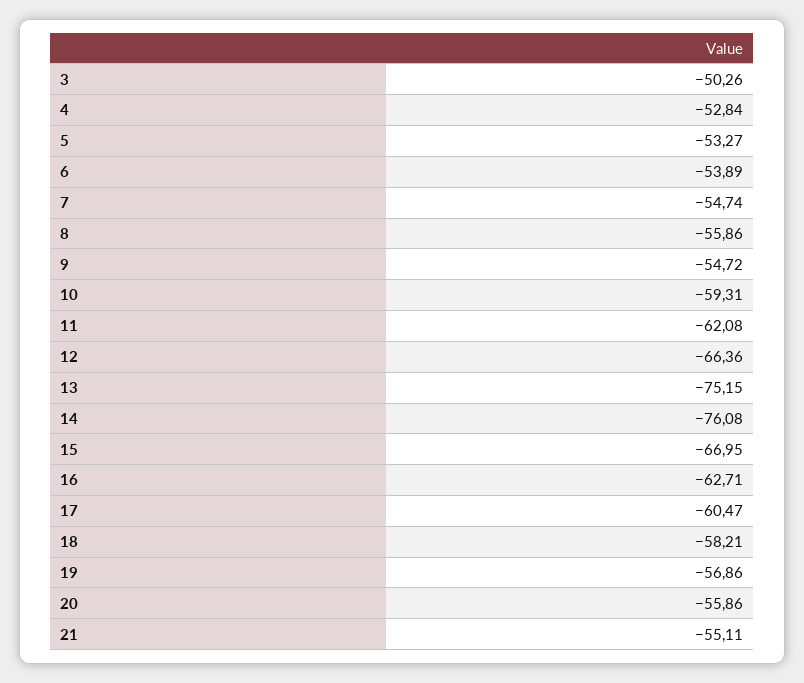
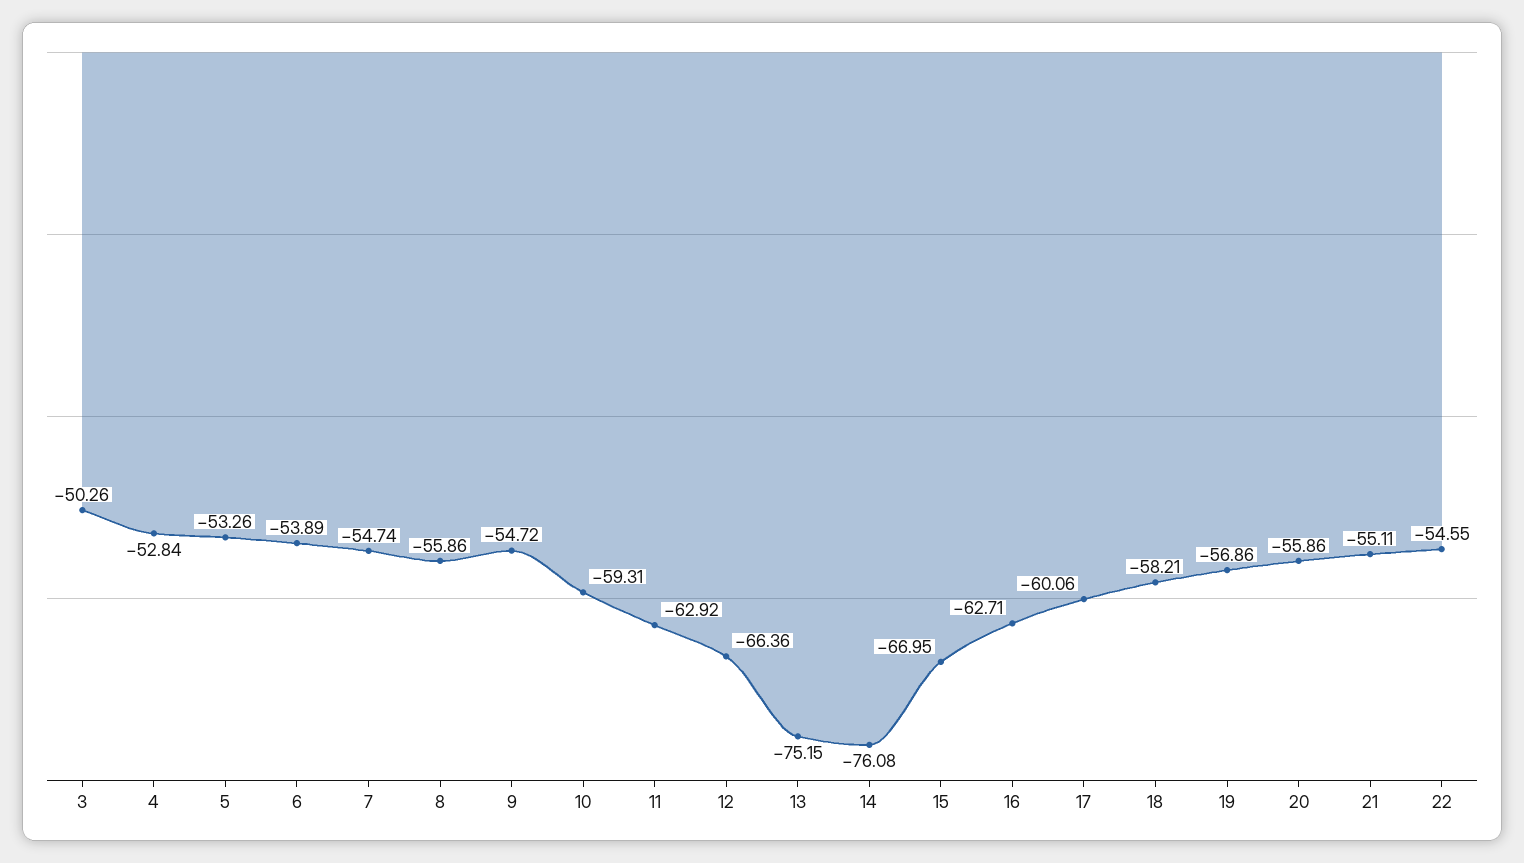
5: -53.27 -> -53.26
11: -62.08 -> -62.92
17: -60.47 -> -60.06
22: none -> -54.55

